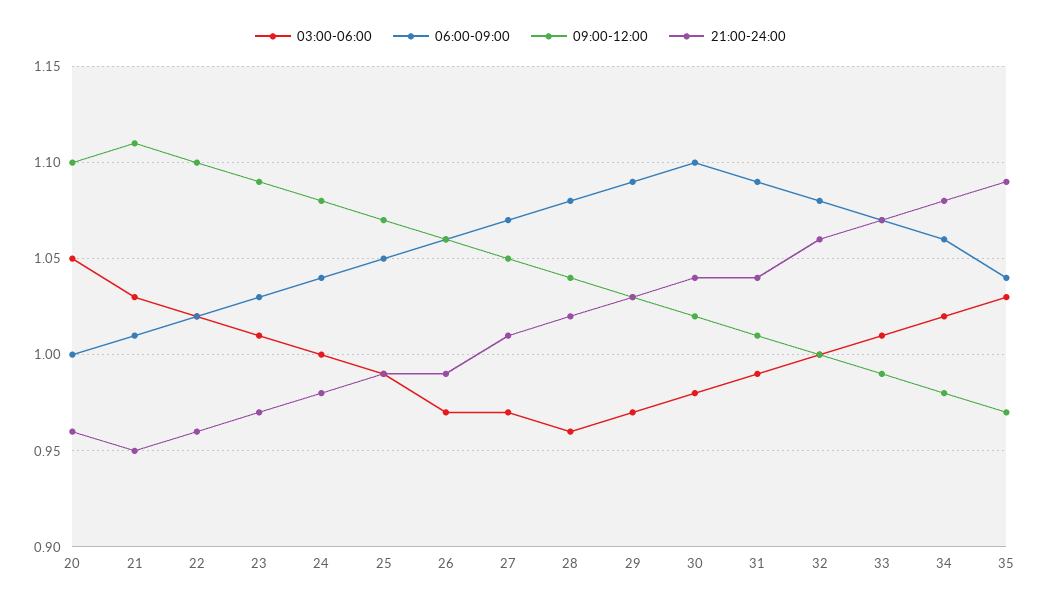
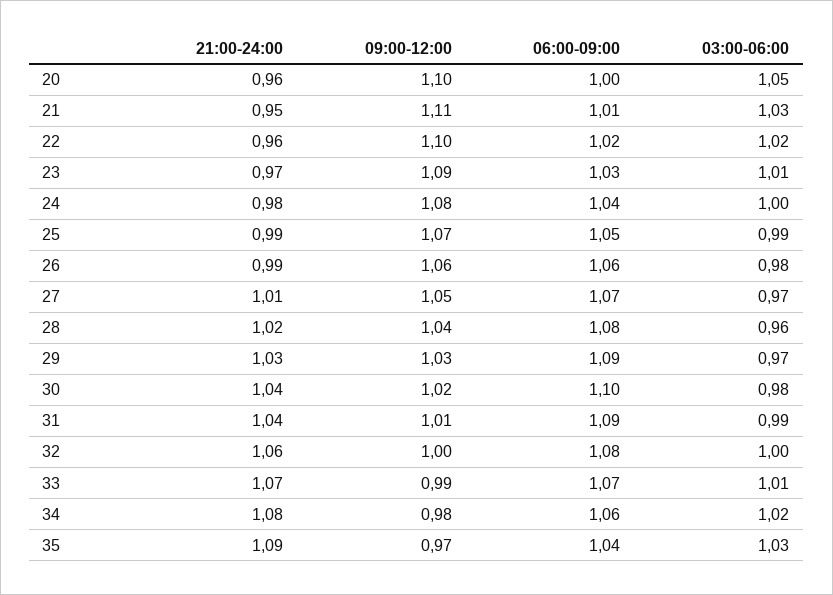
03:00-06:00, 26: 0.97 -> 0.98

